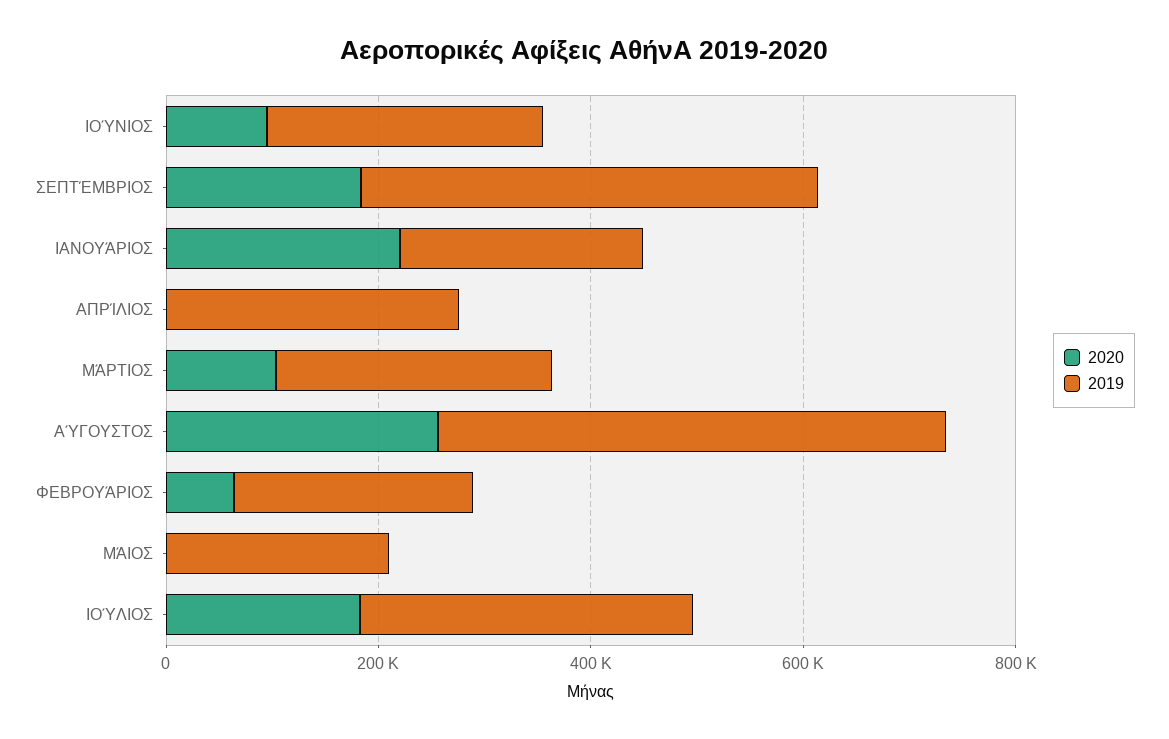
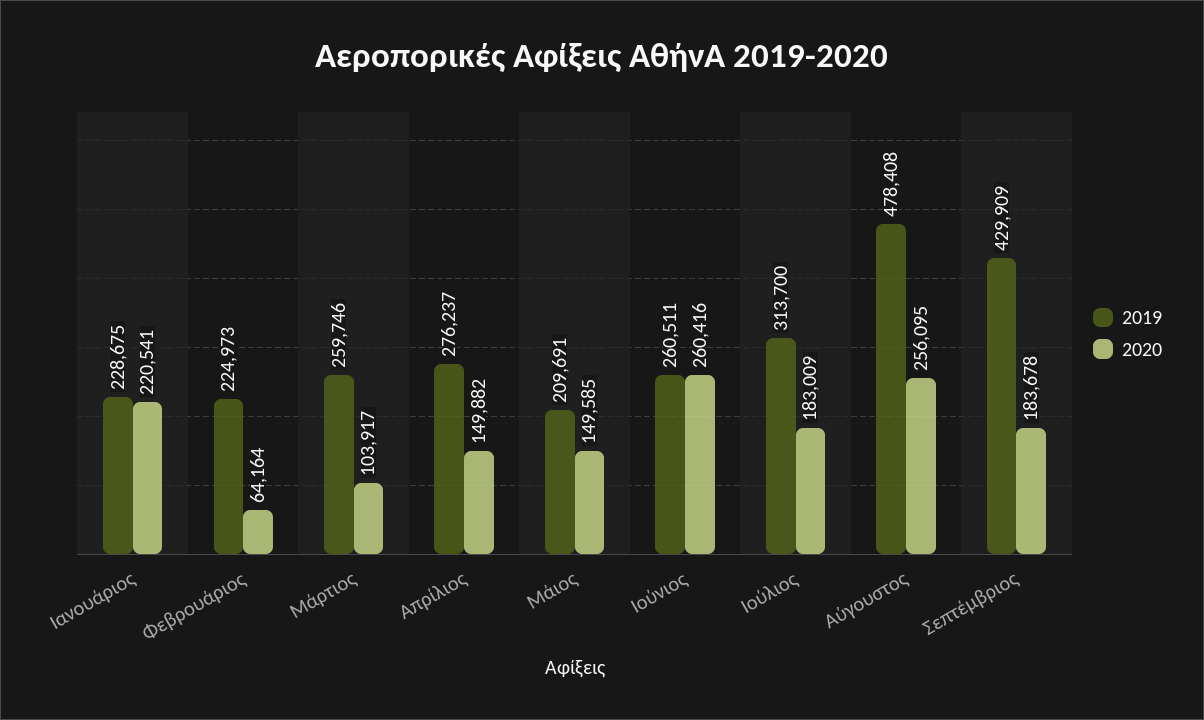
2020, ΙΟΎΝΙΟΣ: 100000 -> 260416
2020, ΑΠΡΊΛΙΟΣ: 0 -> 149882
2020, ΜΆΙΟΣ: 0 -> 149585

